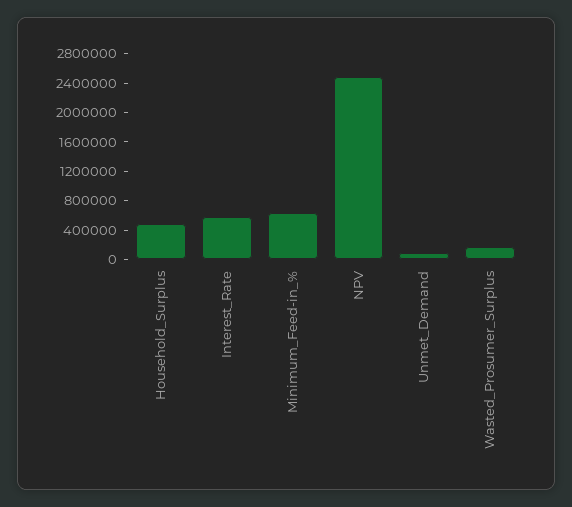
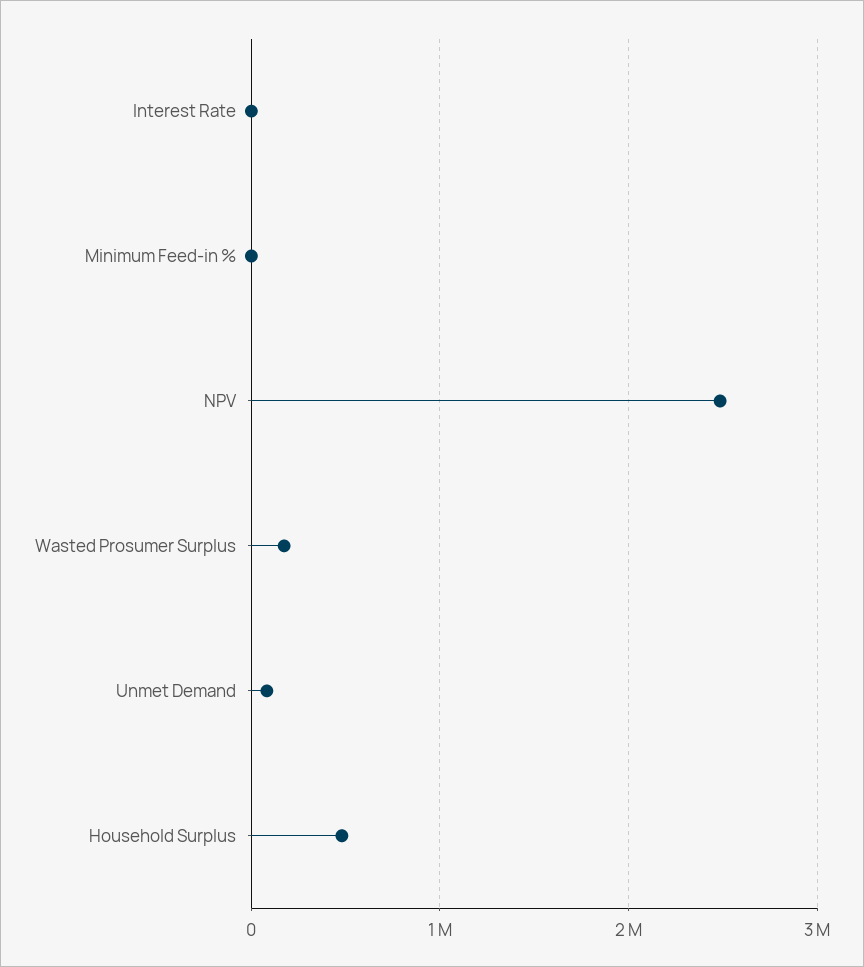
Interest_Rate: 600000 -> 0
Minimum_Feed-in_%: 600000 -> 0

